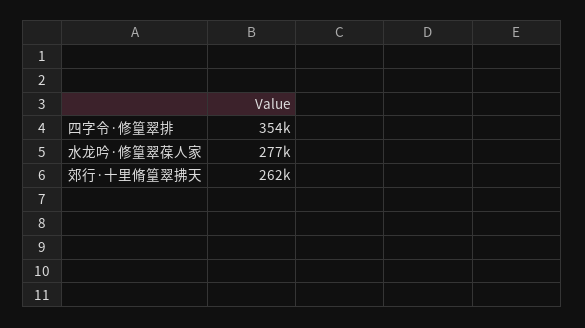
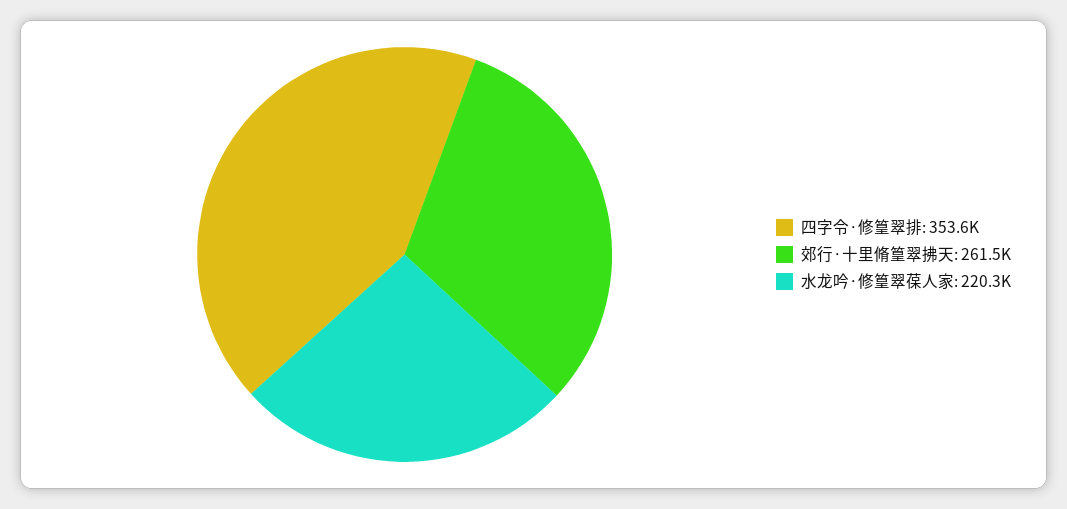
水龙吟·修篁翠葆人家: 277000 -> 220300

